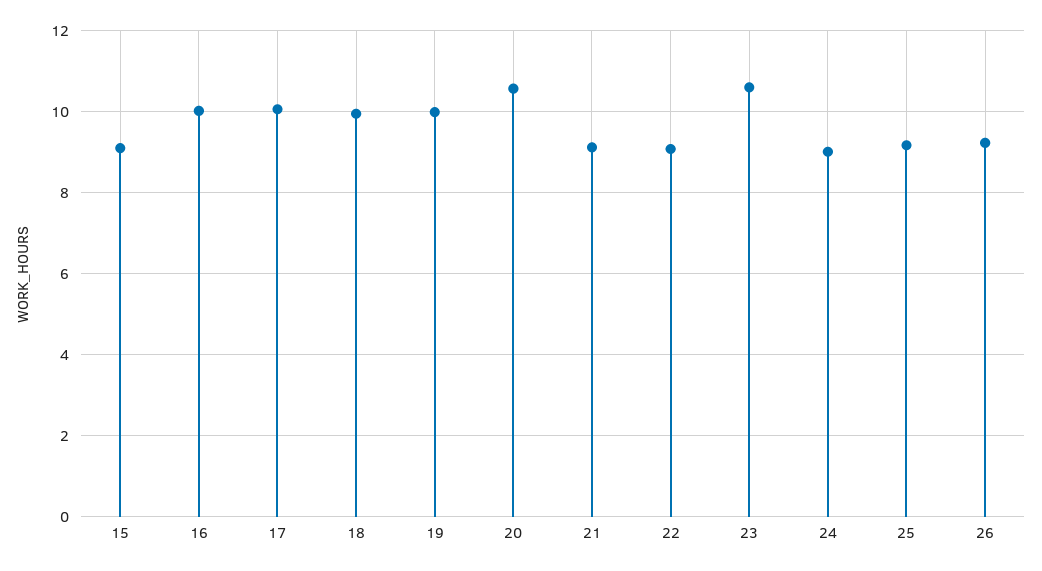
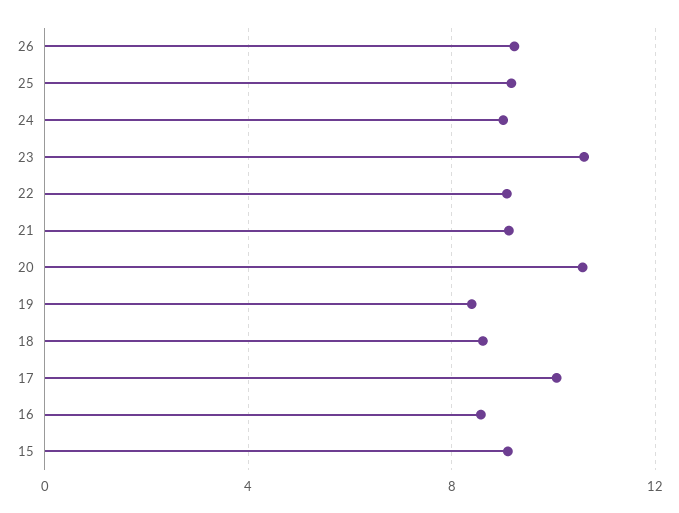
16: 10 -> 8.5
18: 10 -> 8.5
19: 10 -> 8.5

